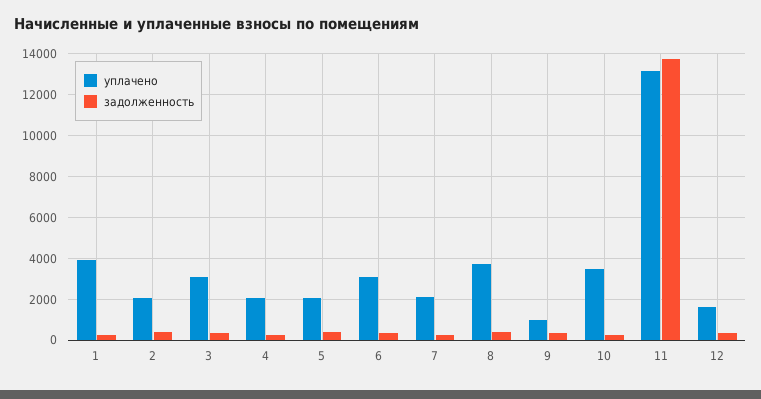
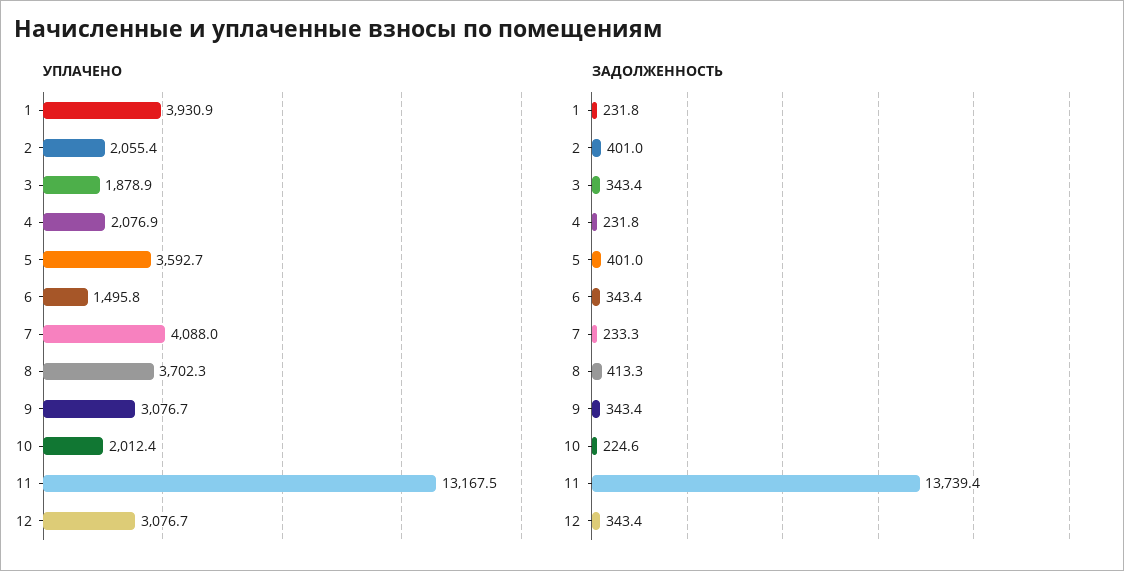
уплачено, 3: 3000 -> 1878.9
уплачено, 5: 2000 -> 3592.7
уплачено, 6: 3000 -> 1495.8
уплачено, 7: 2000 -> 4088
уплачено, 9: 1000 -> 3076.7
уплачено, 10: 3500 -> 2012.4
уплачено, 12: 1500 -> 3076.7

